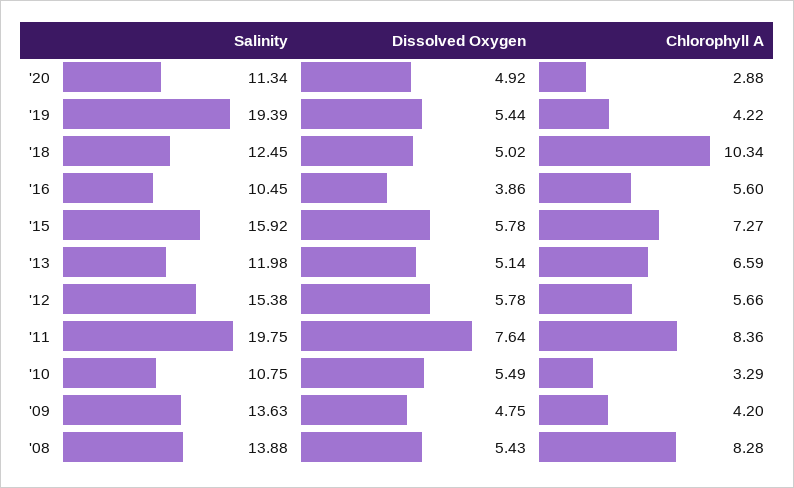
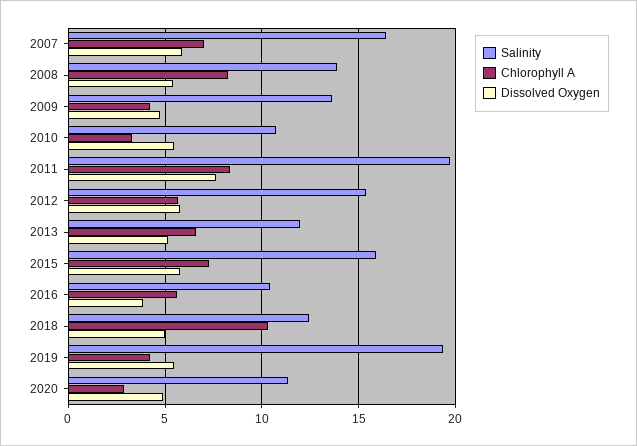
Salinity, 2007: none -> 16.5
Chlorophyll A, 2007: none -> 7
Dissolved Oxygen, 2007: none -> 6

